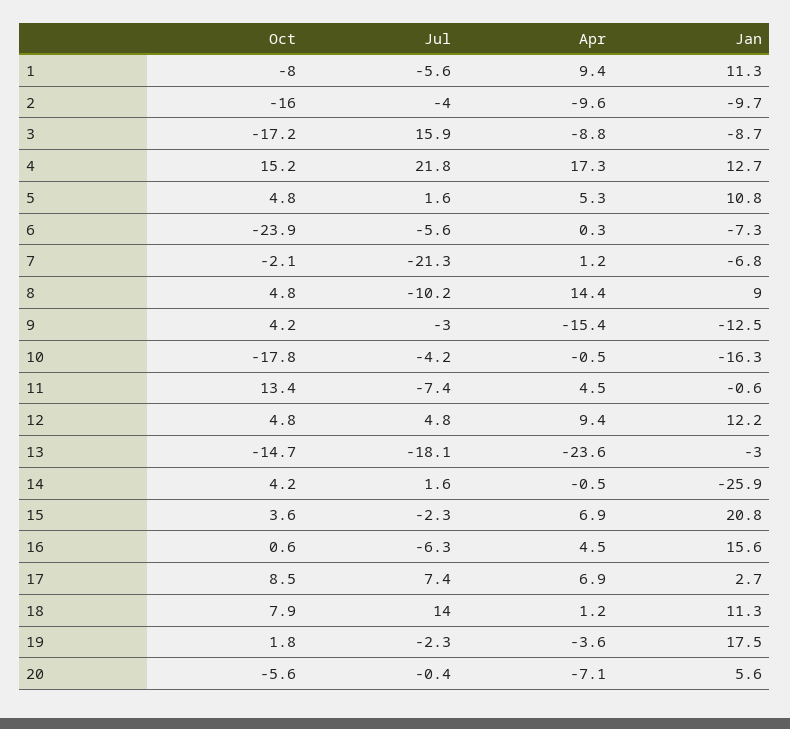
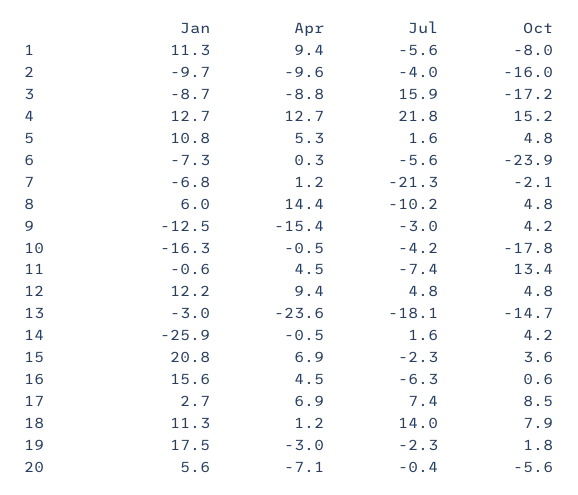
Apr, 4: 17.3 -> 12.7
Jan, 8: 9 -> 6
Apr, 19: -3.6 -> -3

